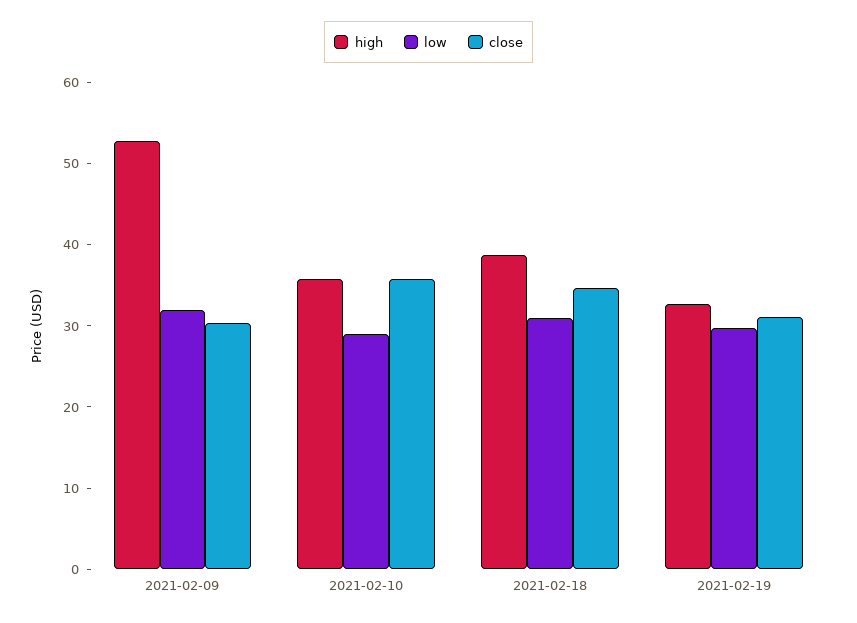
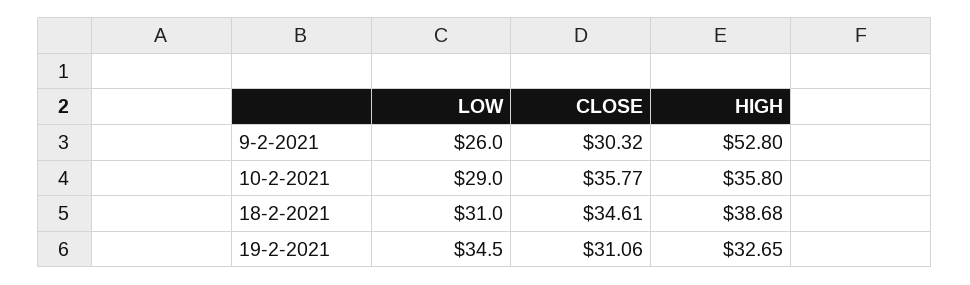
low, 2021-02-09: 32 -> 26
low, 2021-02-19: 30 -> 34.5

